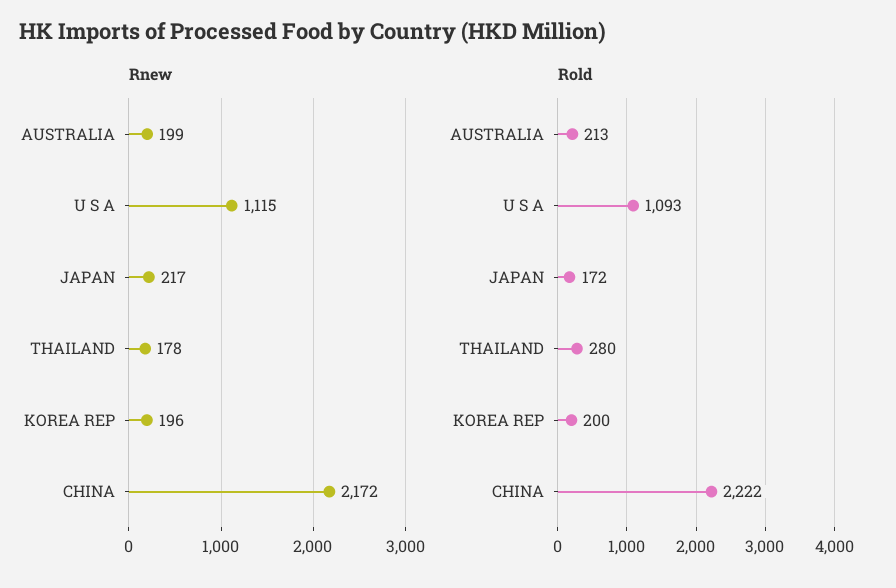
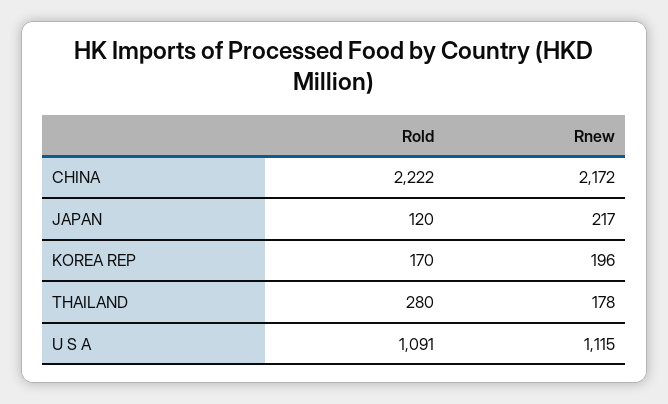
Rnew, AUSTRALIA: 199 -> none
Rold, AUSTRALIA: 213 -> none
Rold, U S A: 1093 -> 1091
Rold, JAPAN: 172 -> 120
Rold, KOREA REP: 200 -> 170

